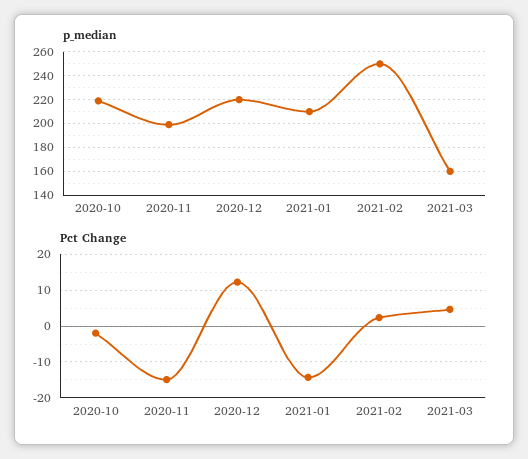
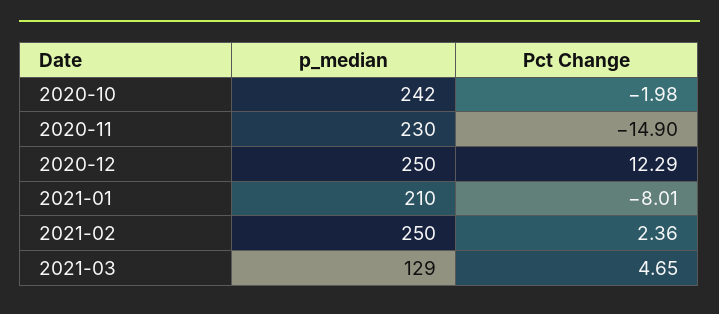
p_median, 2020-10: 220 -> 242
p_median, 2020-11: 200 -> 230
p_median, 2020-12: 220 -> 250
p_median, 2021-03: 160 -> 129
Pct Change, 2021-01: -14 -> -8.01

